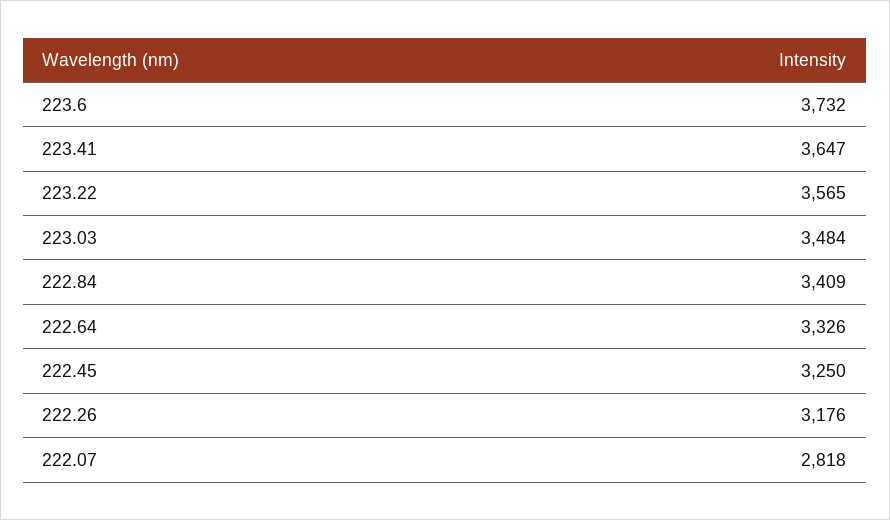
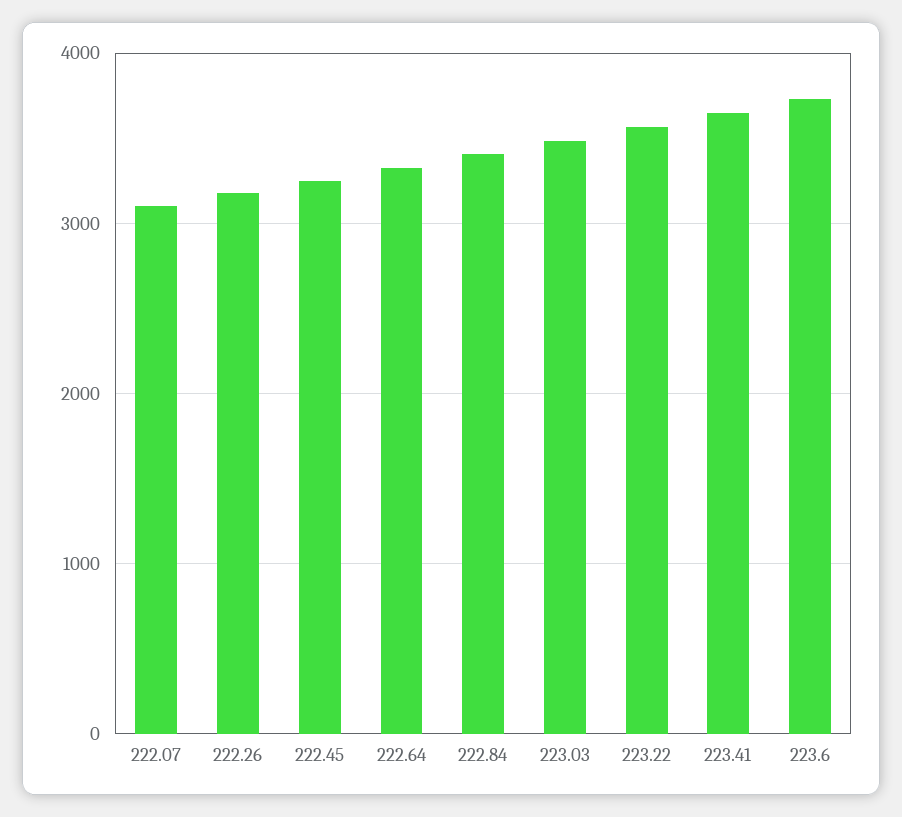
222.07: 2818 -> 3100

